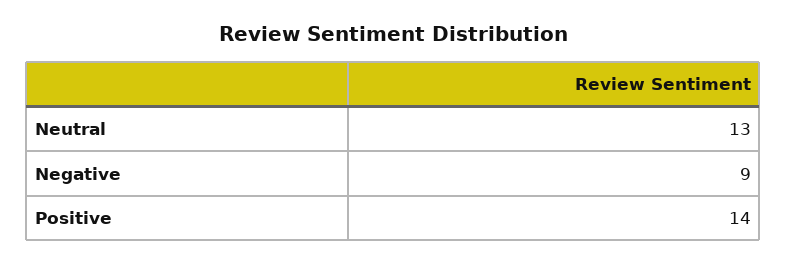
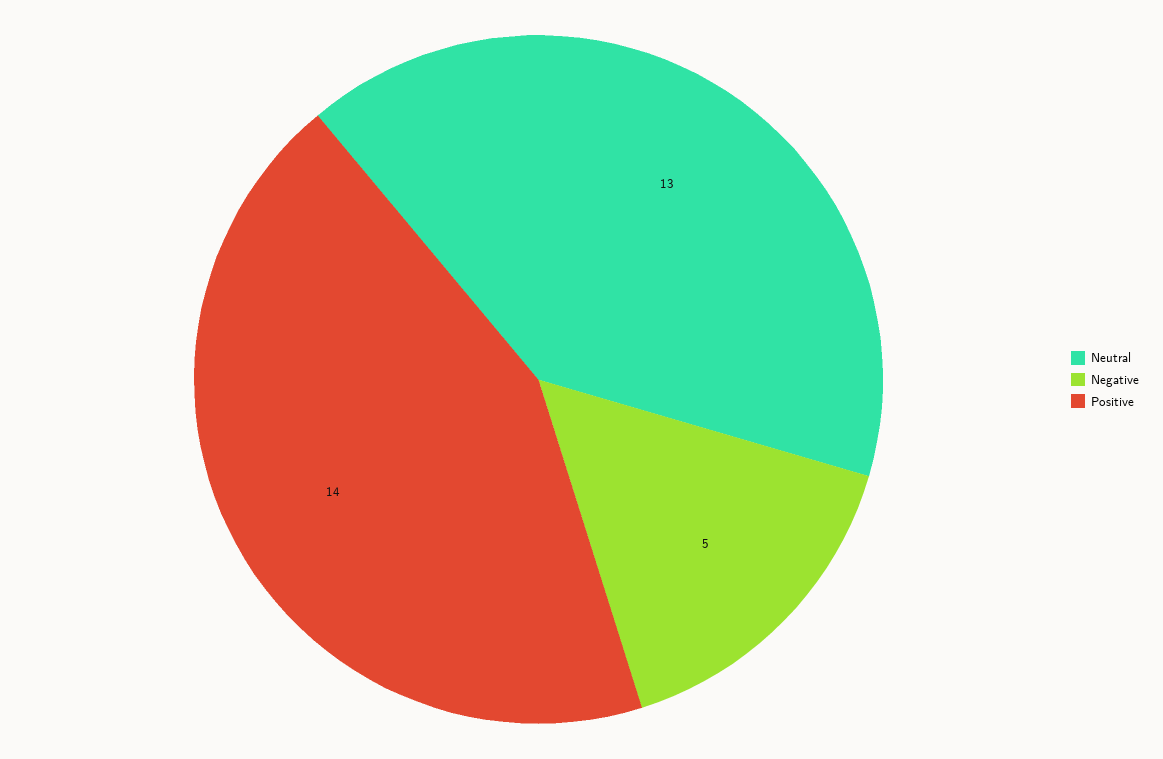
Negative: 9 -> 5

